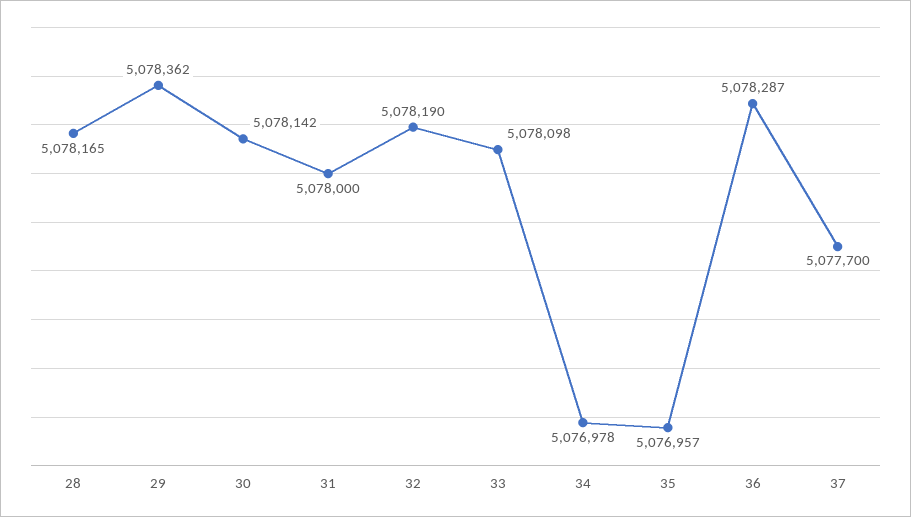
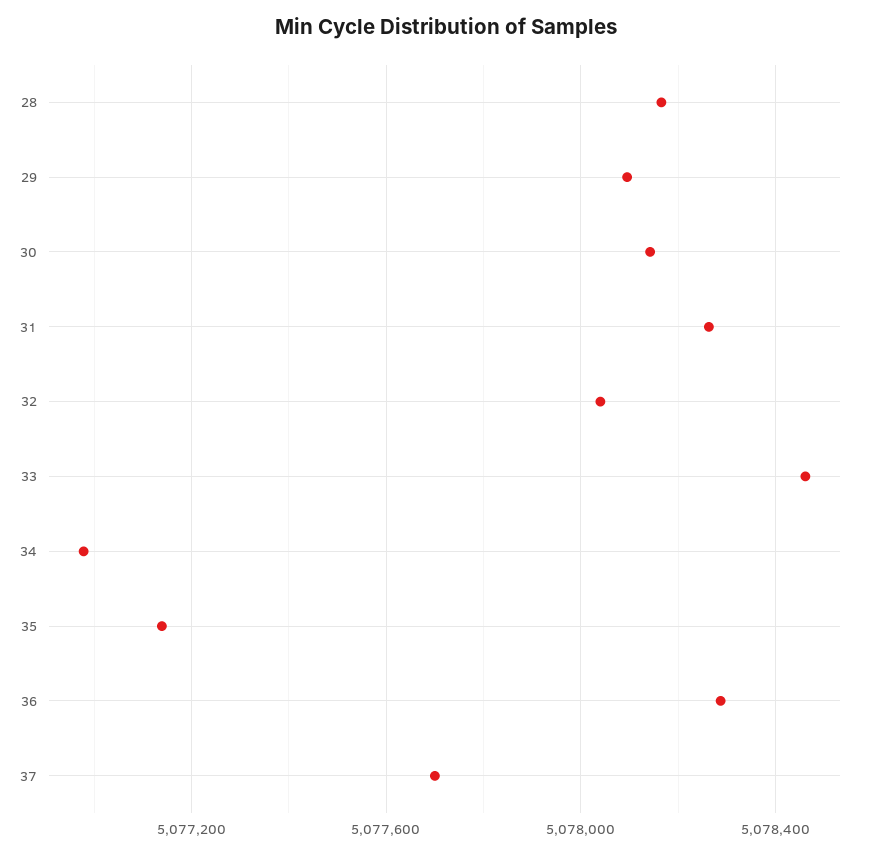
29: 5078362 -> 5078100
31: 5078000 -> 5078250
32: 5078190 -> 5078050
33: 5078098 -> 5078450
35: 5076957 -> 5077150

